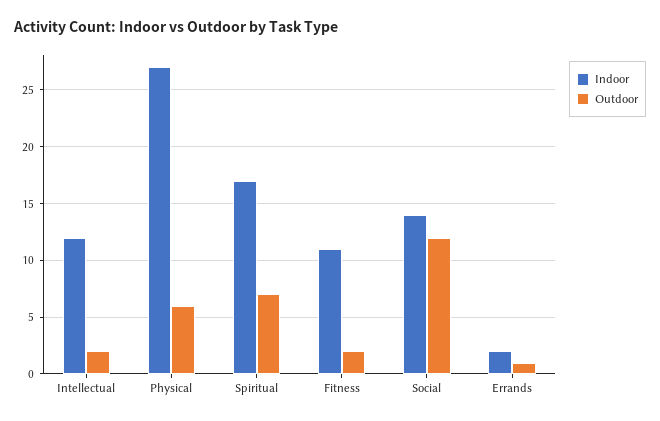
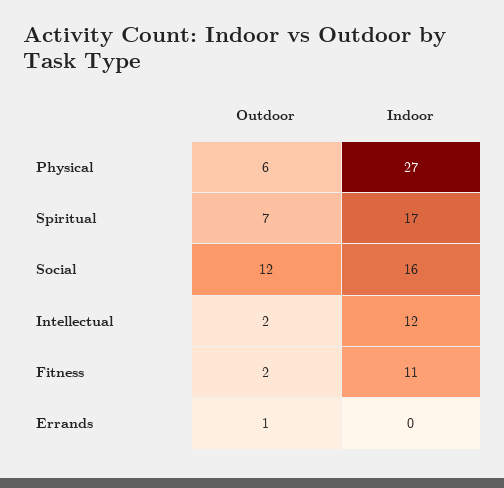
Indoor, Social: 14 -> 16
Indoor, Errands: 2 -> 0

